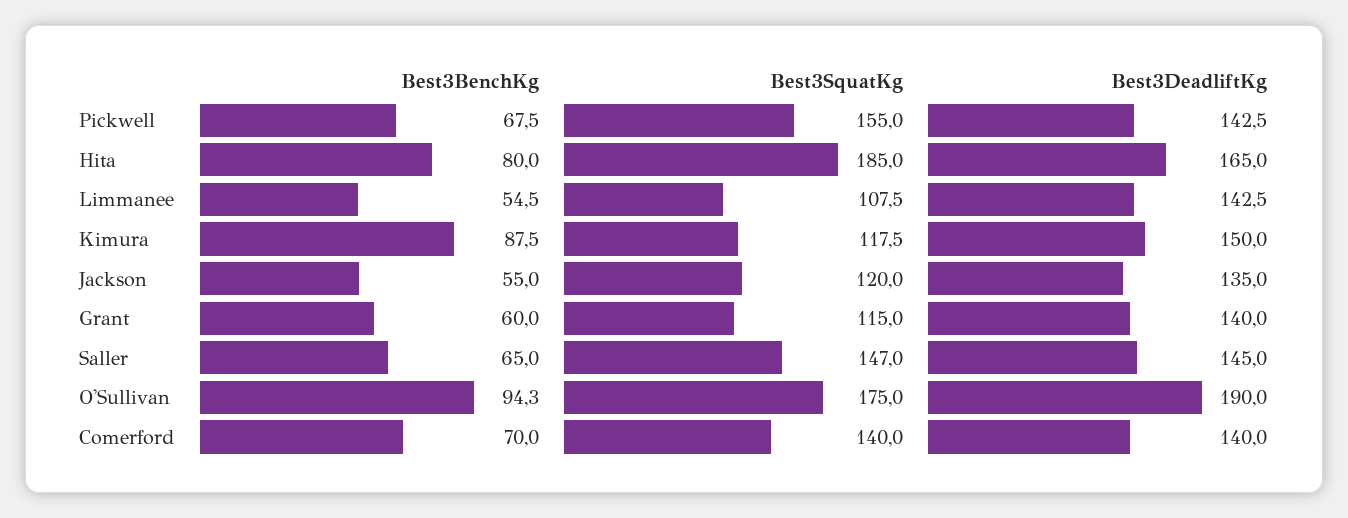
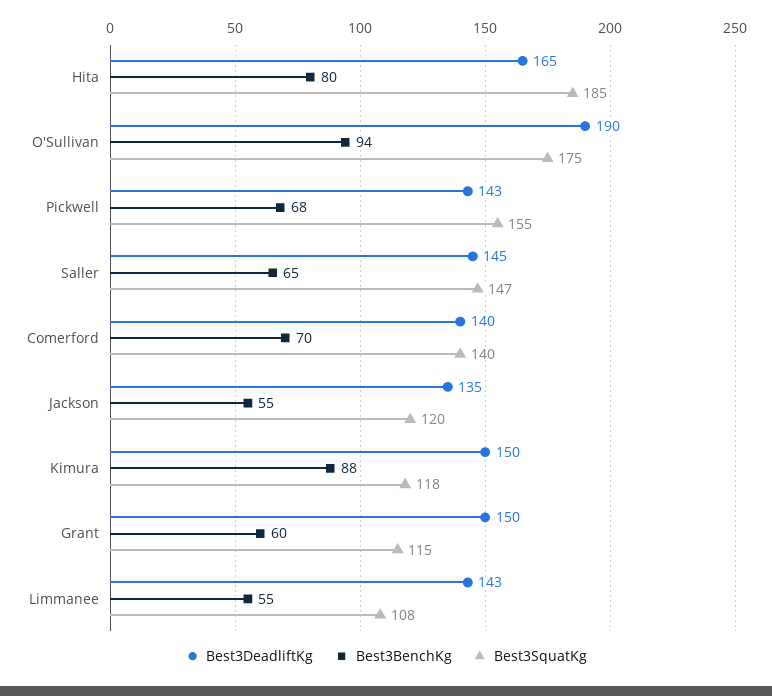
Best3DeadliftKg, Grant: 140 -> 150

